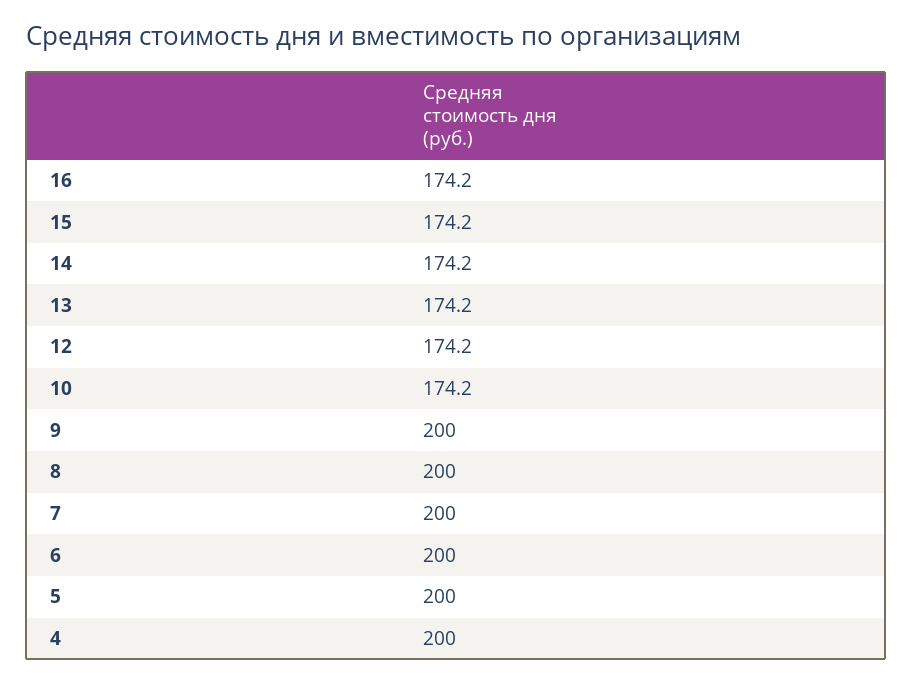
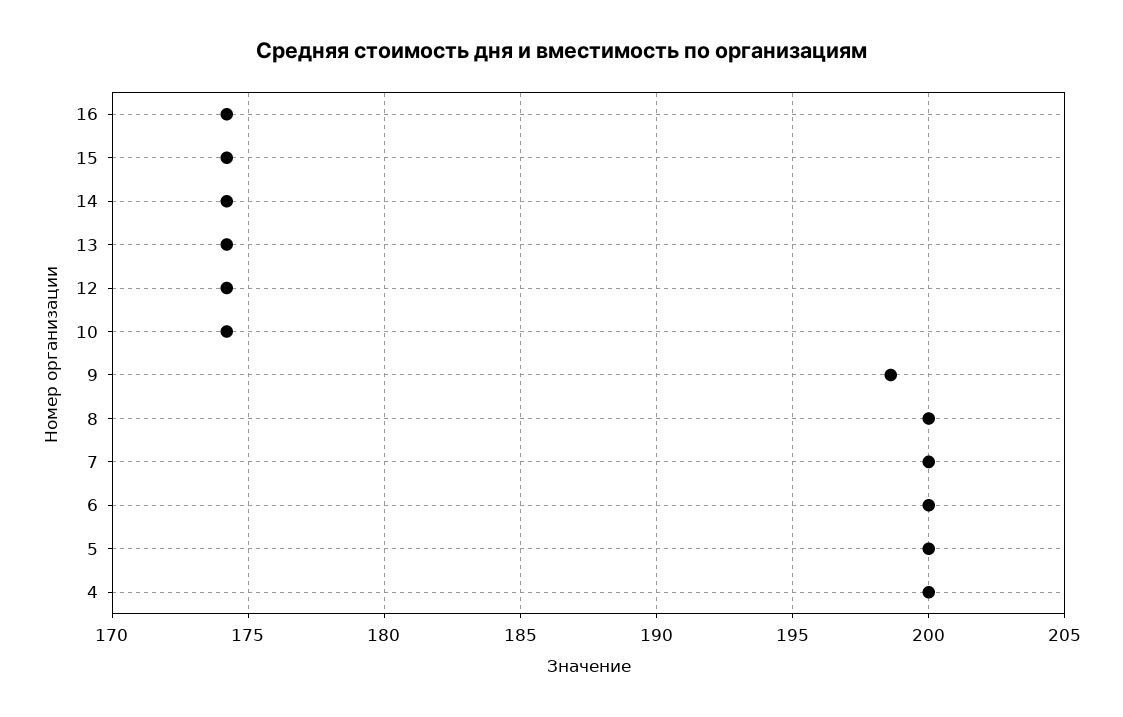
9: 200 -> 198.5

